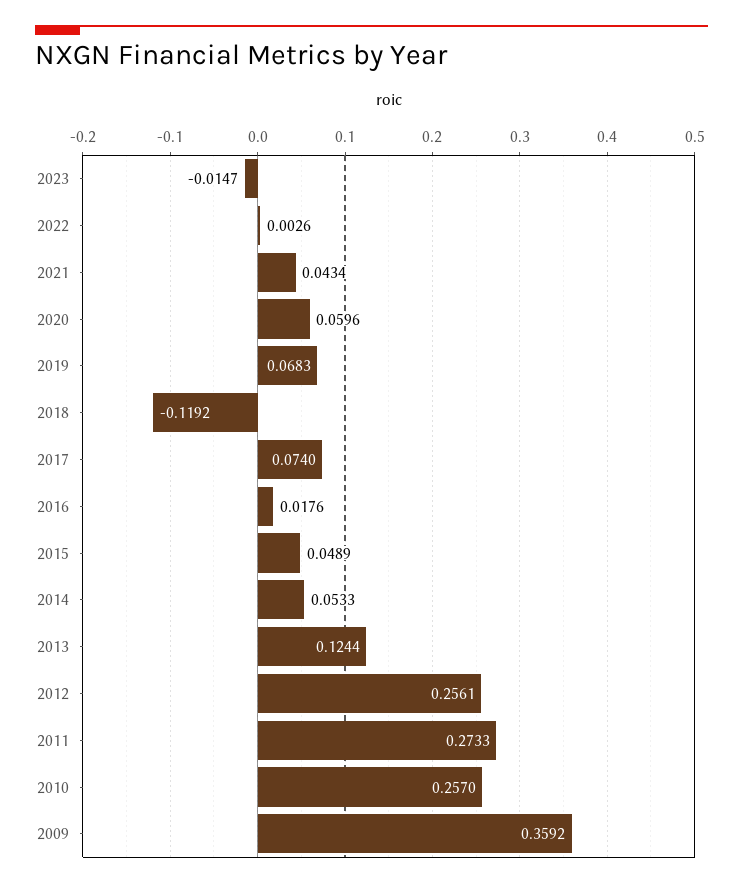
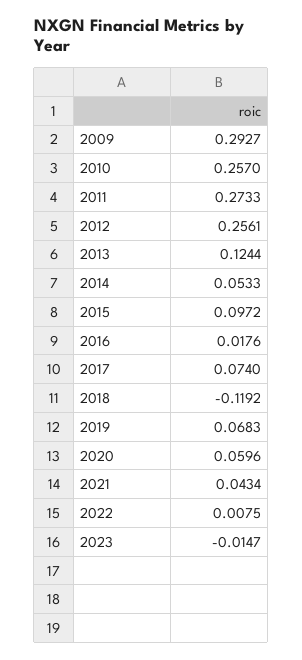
2022: 0.0026 -> 0.0075
2015: 0.0489 -> 0.0972
2009: 0.3592 -> 0.2927

